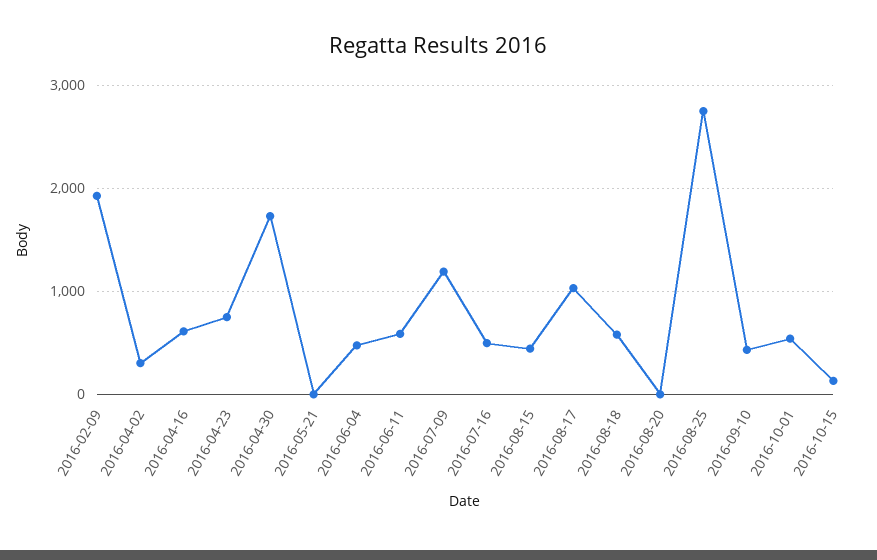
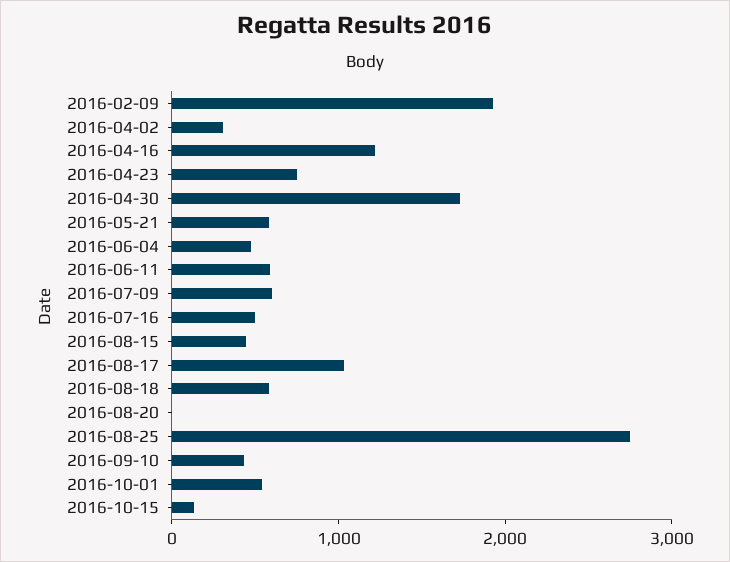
2016-04-16: 600 -> 1200
2016-05-21: 0 -> 600
2016-07-09: 1200 -> 600

